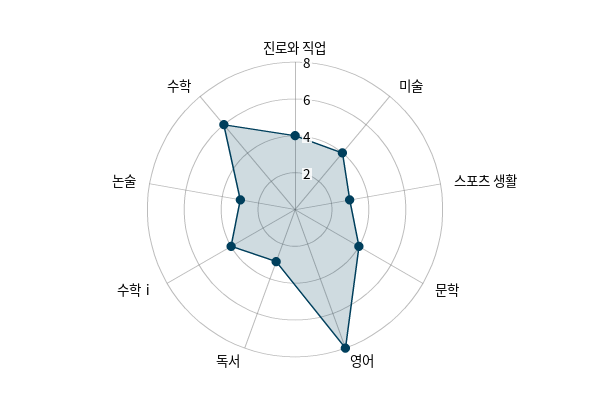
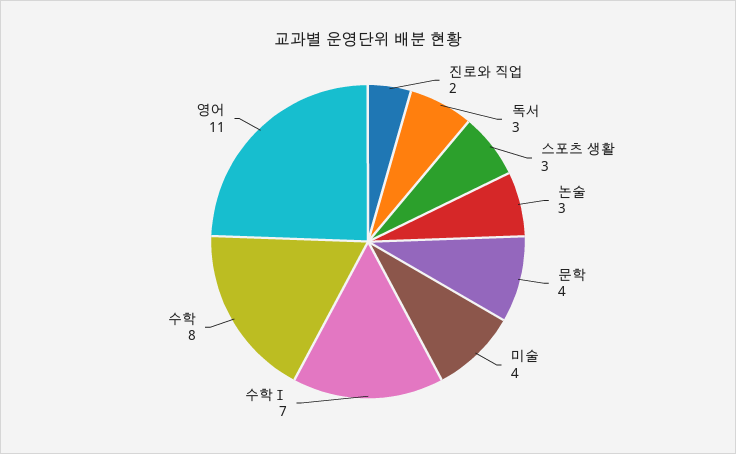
진로와 직업: 4 -> 2
영어: 8 -> 11
수학ⅰ: 4 -> 7
수학: 6 -> 8

